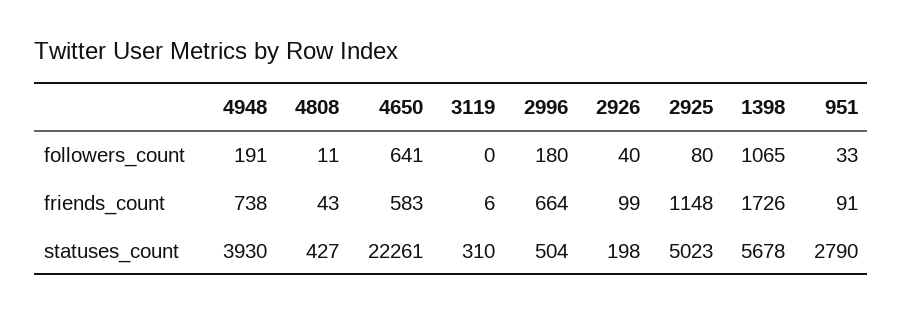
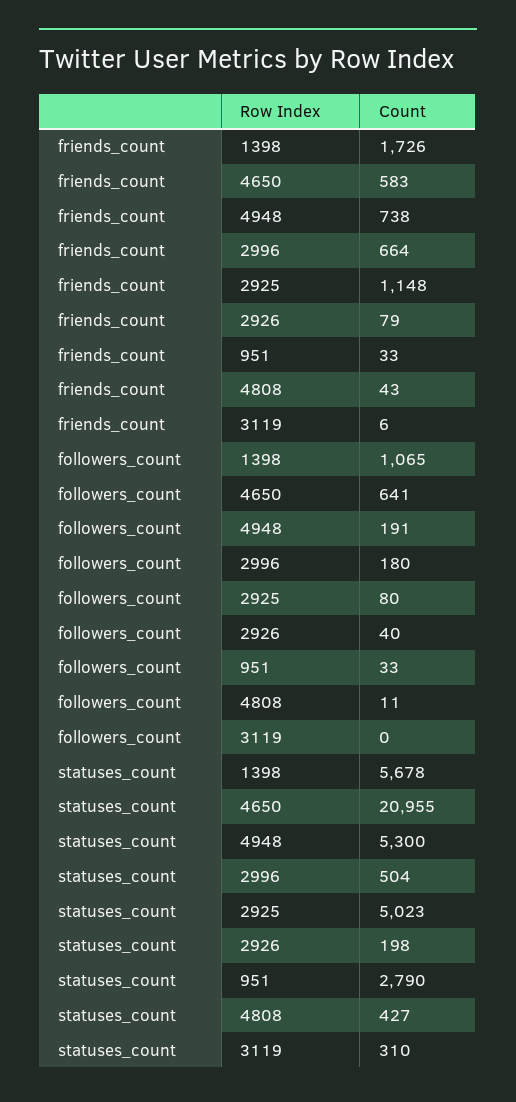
2926, friends_count: 99 -> 79
951, friends_count: 91 -> 33
4948, statuses_count: 3930 -> 5300
4650, statuses_count: 22261 -> 20955

